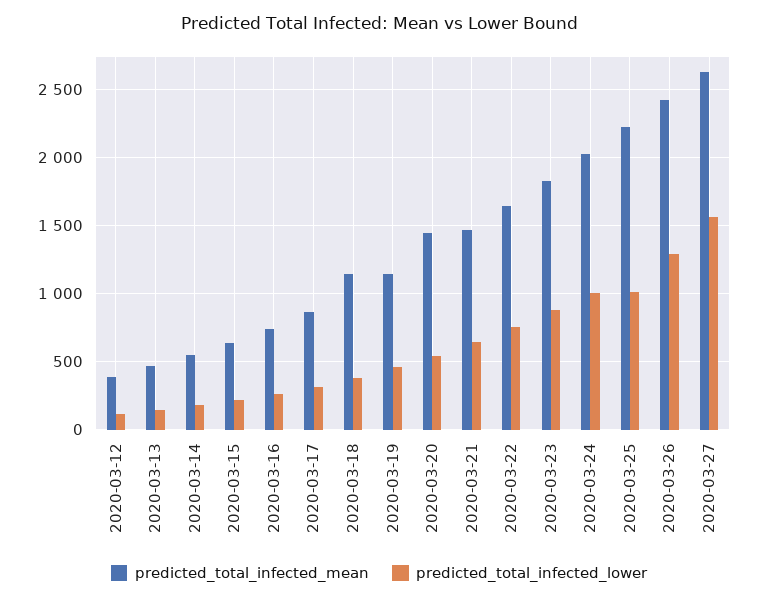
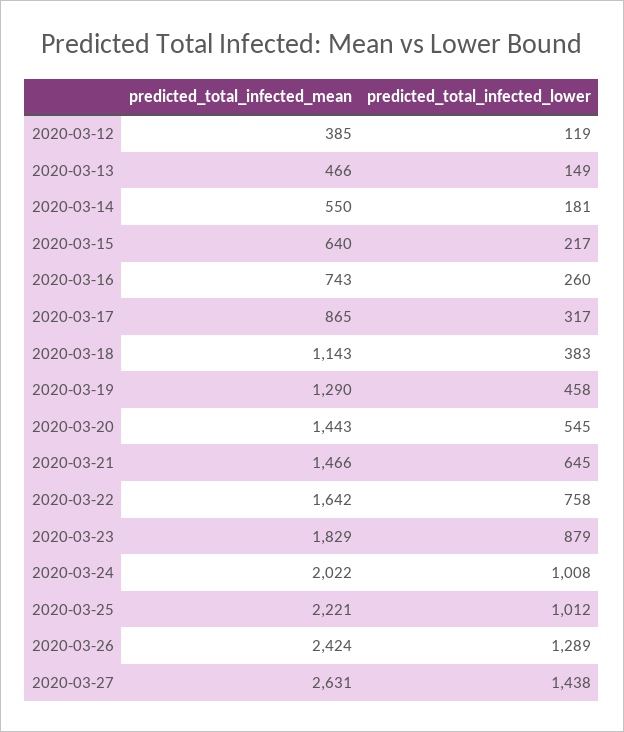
predicted_total_infected_mean, 2020-03-19: 1150 -> 1290
predicted_total_infected_lower, 2020-03-27: 1550 -> 1438

